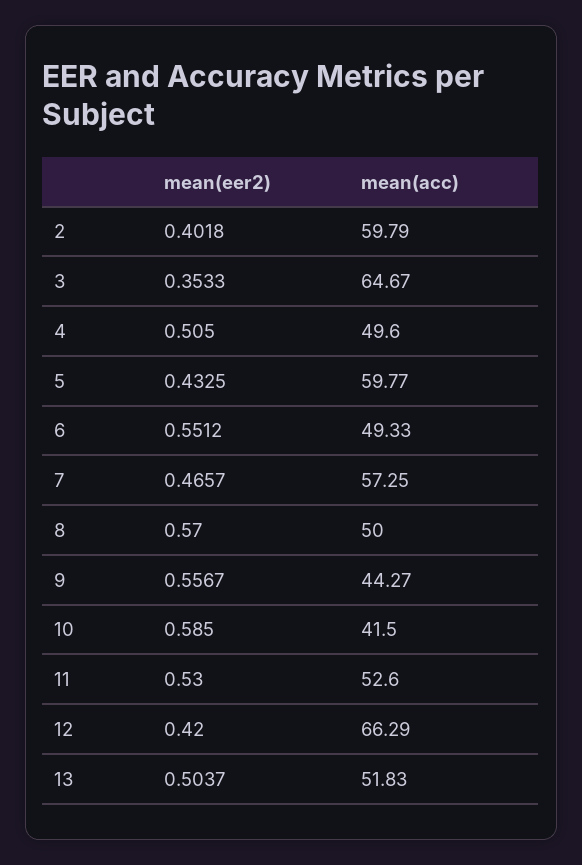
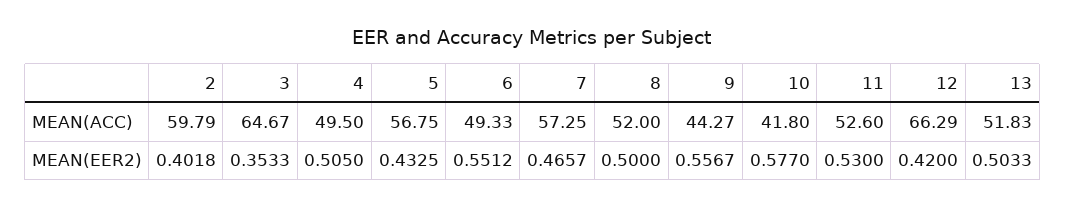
mean(acc), 4: 49.6 -> 49.5
mean(acc), 5: 59.77 -> 56.75
mean(eer2), 8: 0.57 -> 0.5
mean(acc), 8: 50 -> 52
mean(eer2), 10: 0.585 -> 0.577
mean(acc), 10: 41.5 -> 41.8
mean(eer2), 13: 0.5037 -> 0.5033

